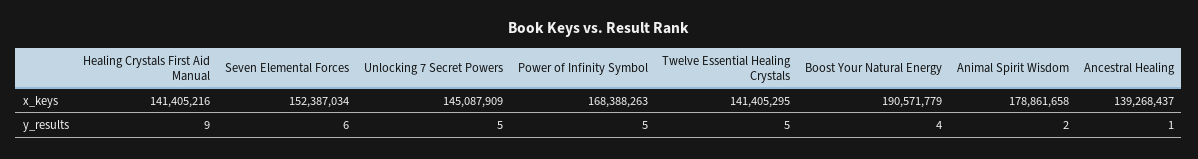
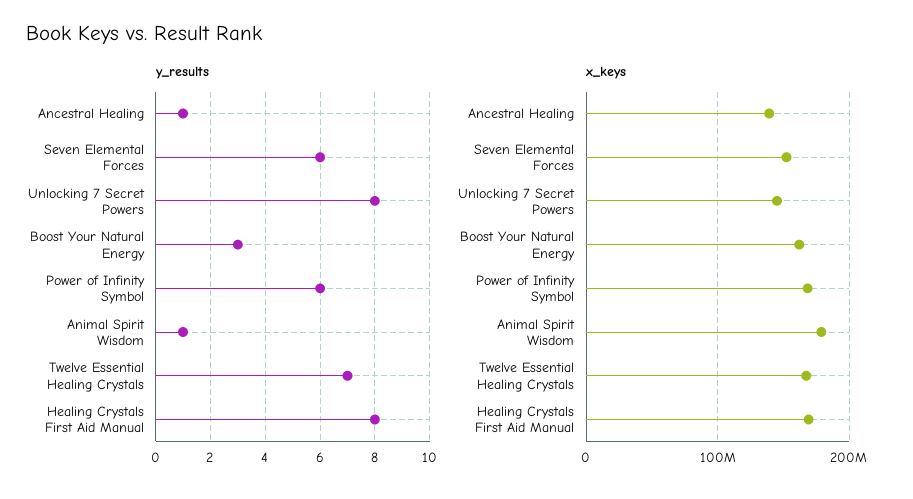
x_keys, Healing Crystals First Aid Manual: 141405216 -> 170000000
x_keys, Twelve Essential Healing Crystals: 141405295 -> 170000000
x_keys, Boost Your Natural Energy: 190571779 -> 160000000
y_results, Healing Crystals First Aid Manual: 9 -> 8
y_results, Unlocking 7 Secret Powers: 5 -> 8
y_results, Power of Infinity Symbol: 5 -> 6
y_results, Twelve Essential Healing Crystals: 5 -> 7
y_results, Boost Your Natural Energy: 4 -> 3
y_results, Animal Spirit Wisdom: 2 -> 1

